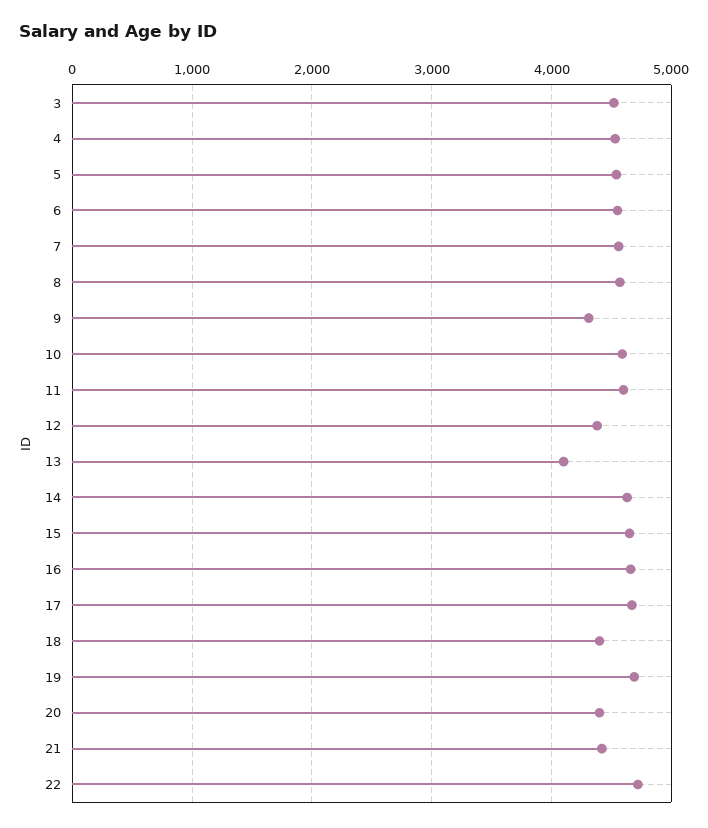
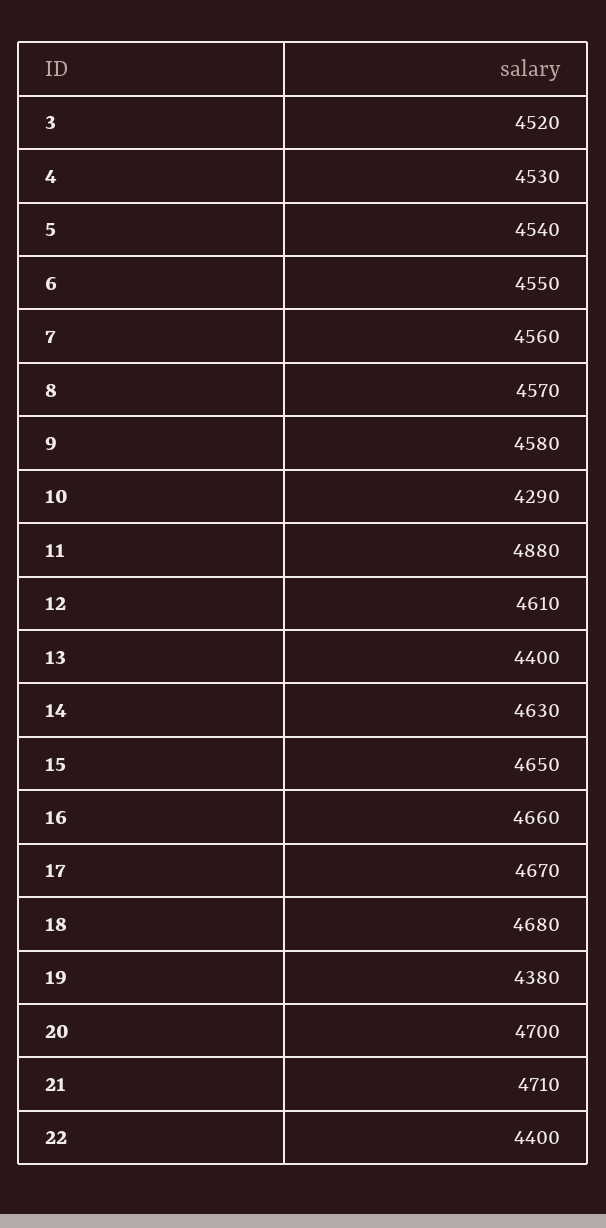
9: 4300 -> 4580
10: 4600 -> 4290
11: 4600 -> 4880
12: 4400 -> 4610
13: 4100 -> 4400
18: 4400 -> 4680
19: 4700 -> 4380
20: 4400 -> 4700
21: 4400 -> 4710
22: 4700 -> 4400

